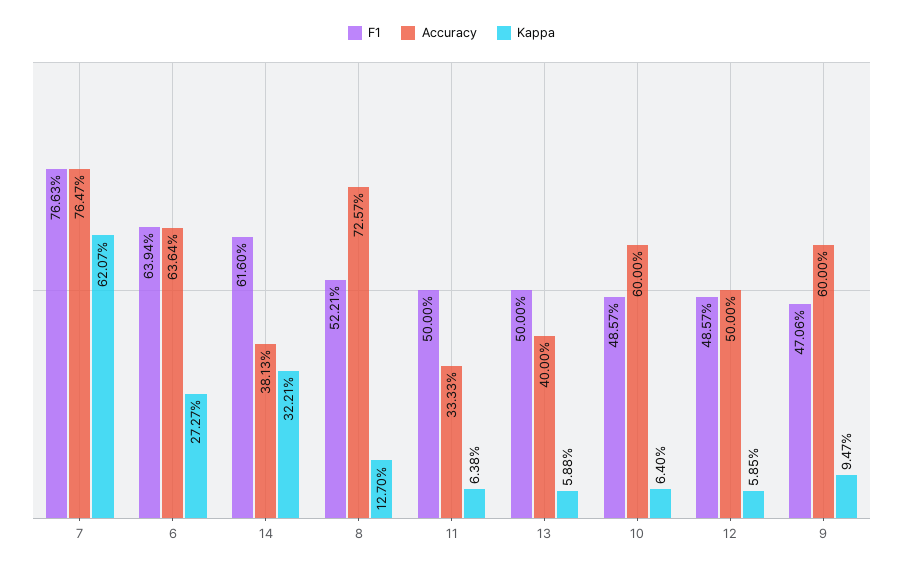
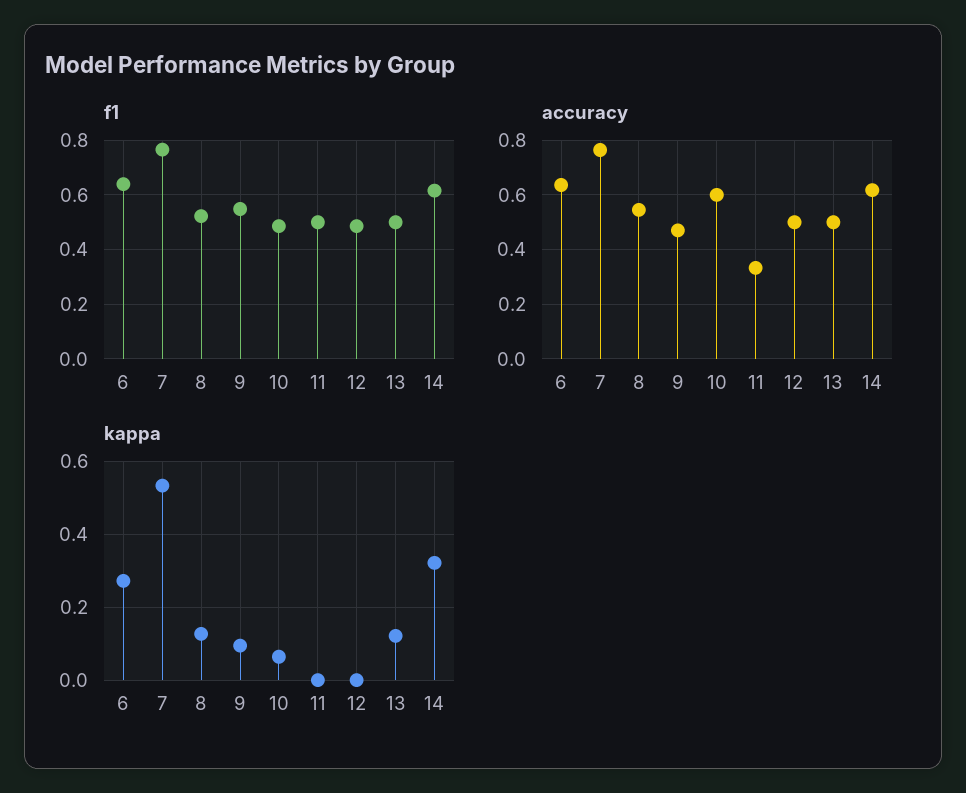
Kappa, 7: 0.6207 -> 0.54
Accuracy, 14: 0.3813 -> 0.625
Accuracy, 8: 0.7257 -> 0.55
Kappa, 11: 0.0638 -> 0
Accuracy, 13: 0.4 -> 0.5
Kappa, 13: 0.0588 -> 0.12
Kappa, 12: 0.0585 -> 0
F1, 9: 0.4706 -> 0.55
Accuracy, 9: 0.6 -> 0.475

